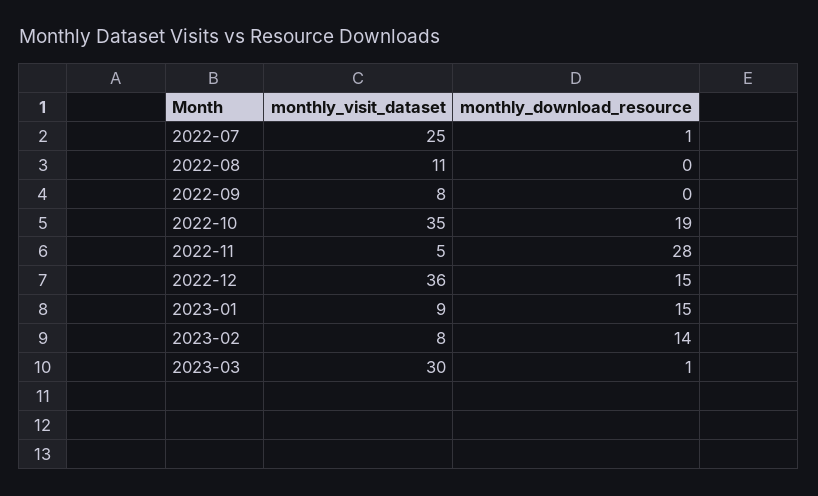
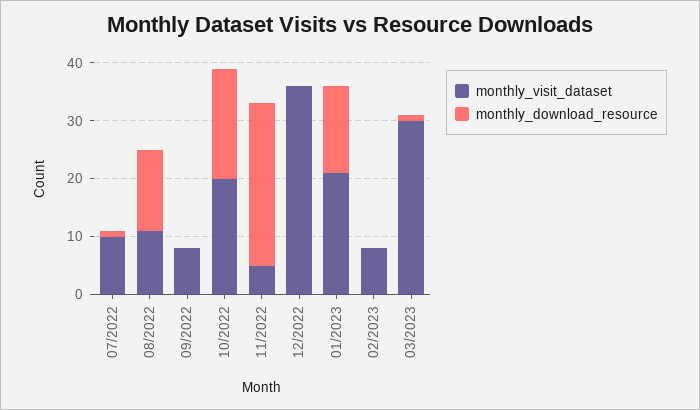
monthly_visit_dataset, 2022-07: 25 -> 10
monthly_download_resource, 2022-08: 0 -> 15
monthly_visit_dataset, 2022-10: 35 -> 20
monthly_download_resource, 2022-12: 15 -> 0
monthly_visit_dataset, 2023-01: 9 -> 20
monthly_download_resource, 2023-02: 14 -> 0

